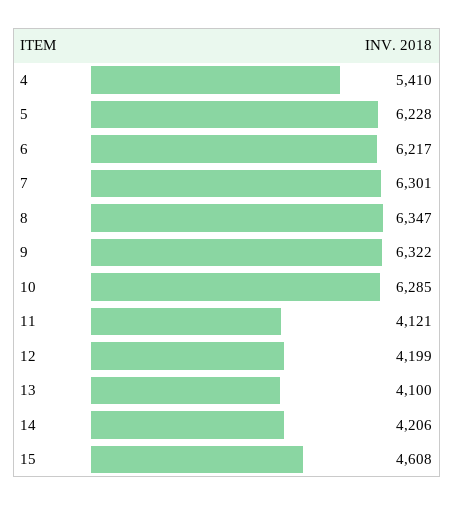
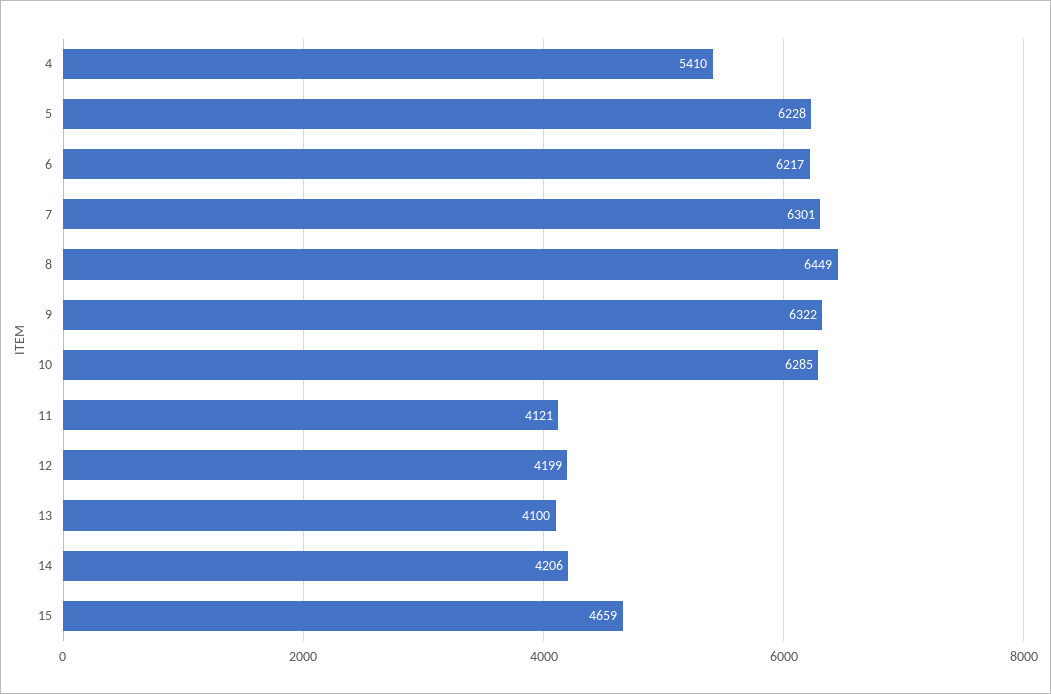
8: 6347 -> 6449
15: 4608 -> 4659

